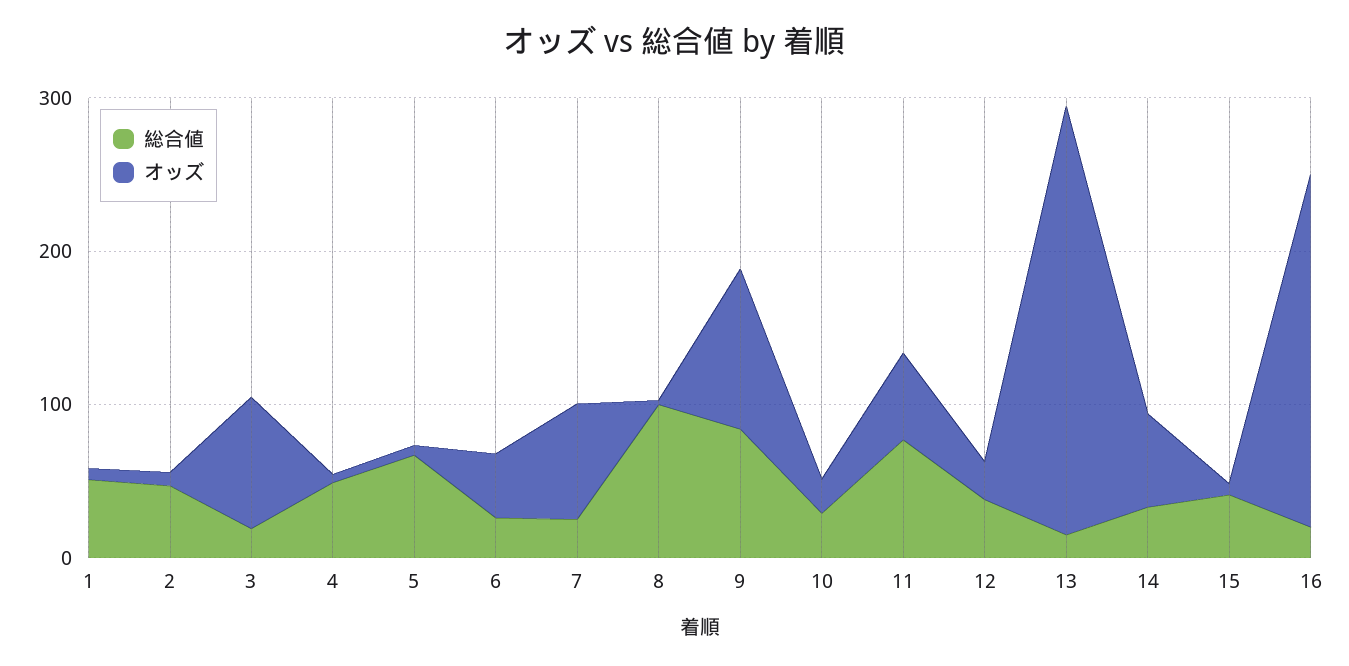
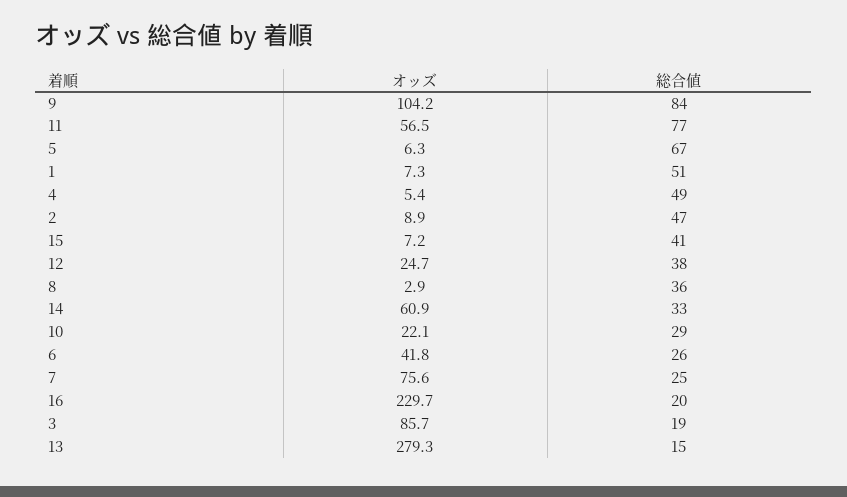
総合値, 8: 100 -> 36

